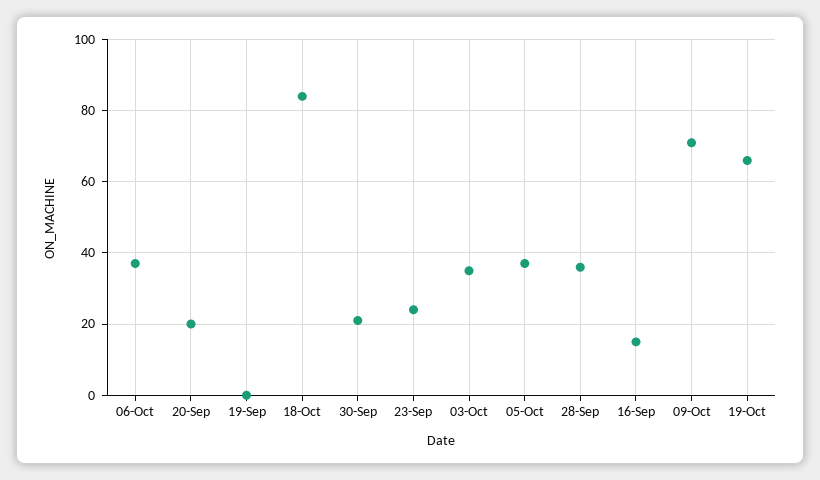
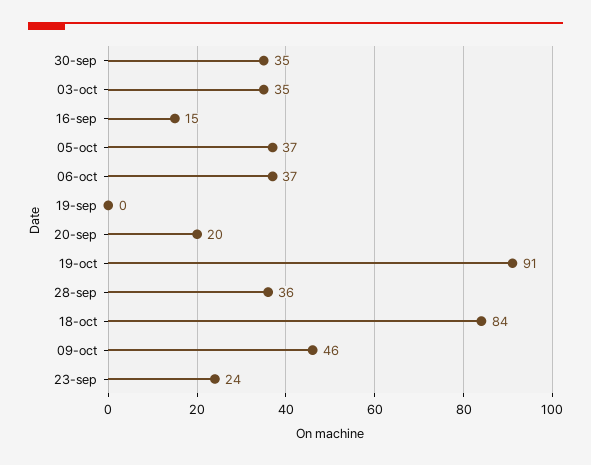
30-Sep: 20 -> 35
09-Oct: 70 -> 46
19-Oct: 65 -> 91

